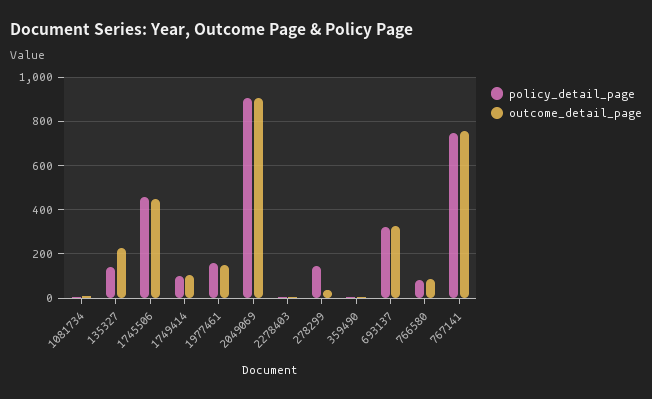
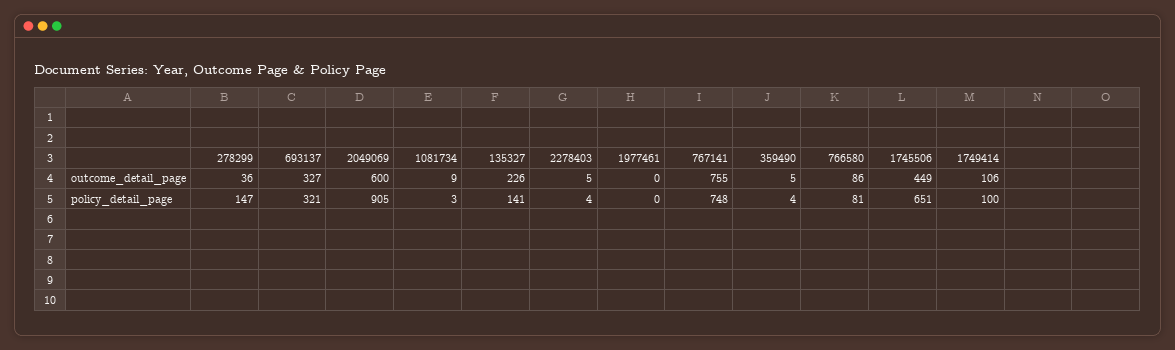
policy_detail_page, 1745506: 450 -> 651
policy_detail_page, 1977461: 150 -> 0
outcome_detail_page, 1977461: 150 -> 0
outcome_detail_page, 2049069: 900 -> 600

